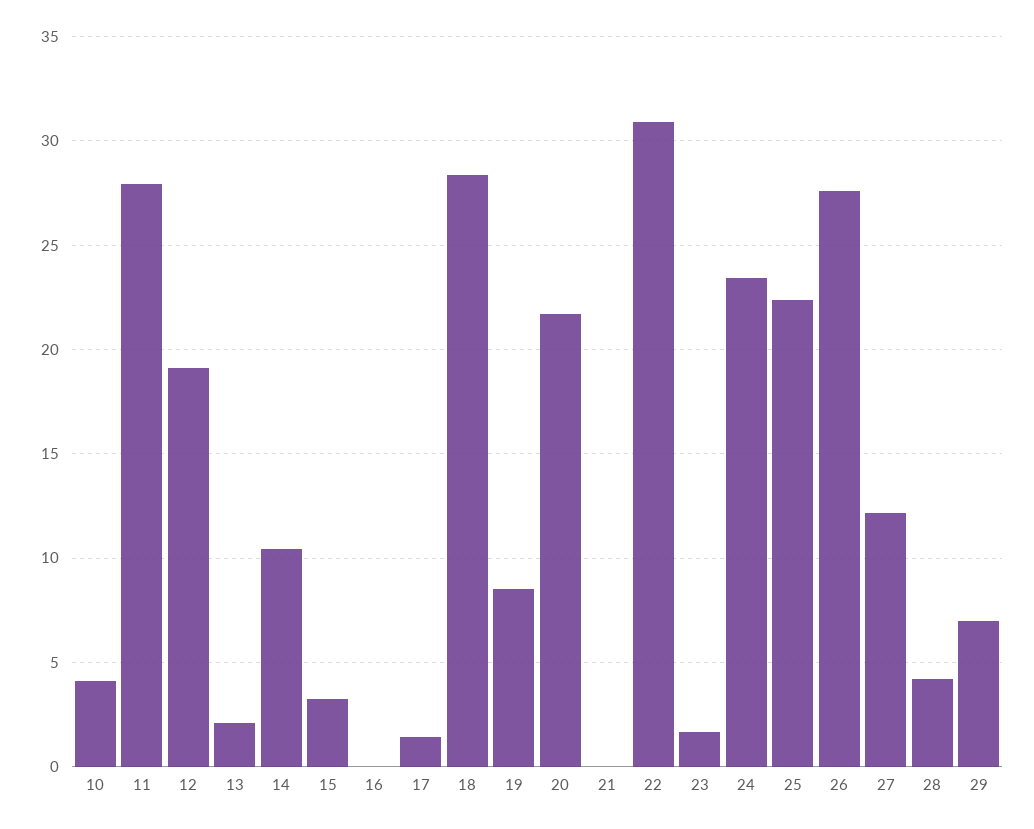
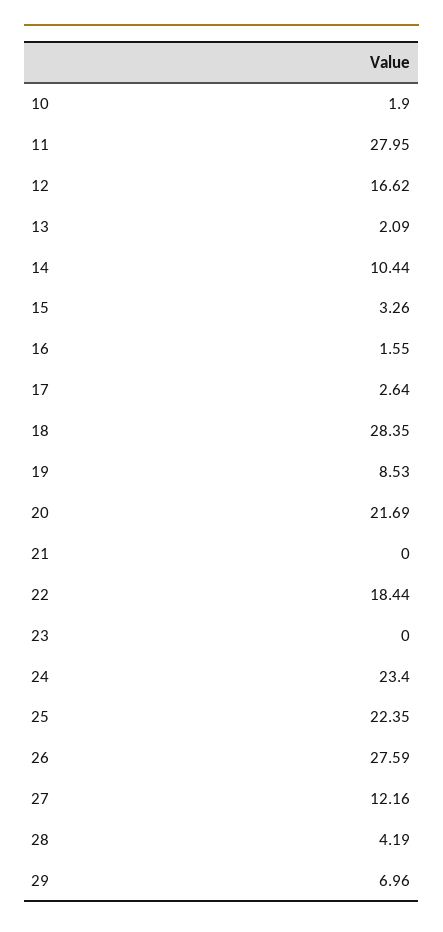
10: 4 -> 1.9
12: 19 -> 16.62
16: 0 -> 1.55
17: 1.5 -> 2.64
22: 31 -> 18.44
23: 1.5 -> 0

